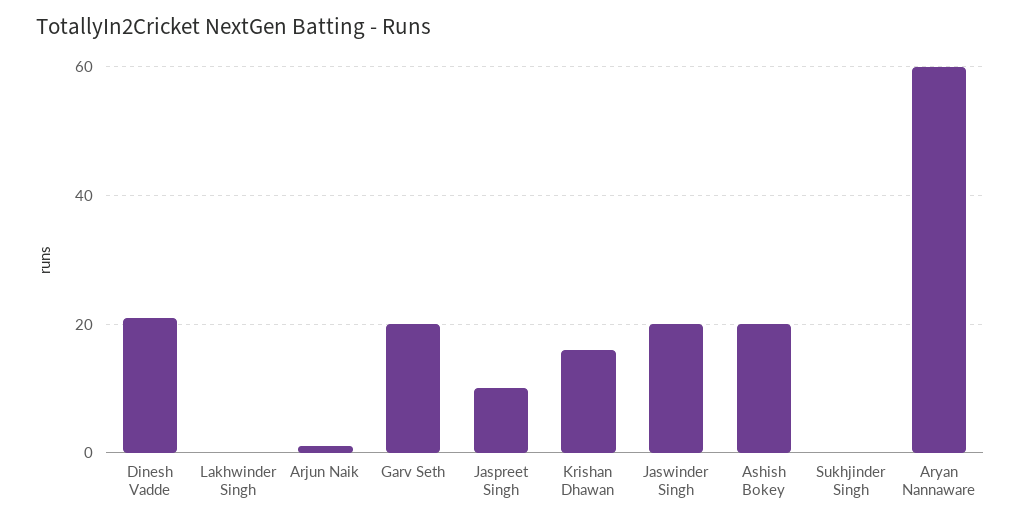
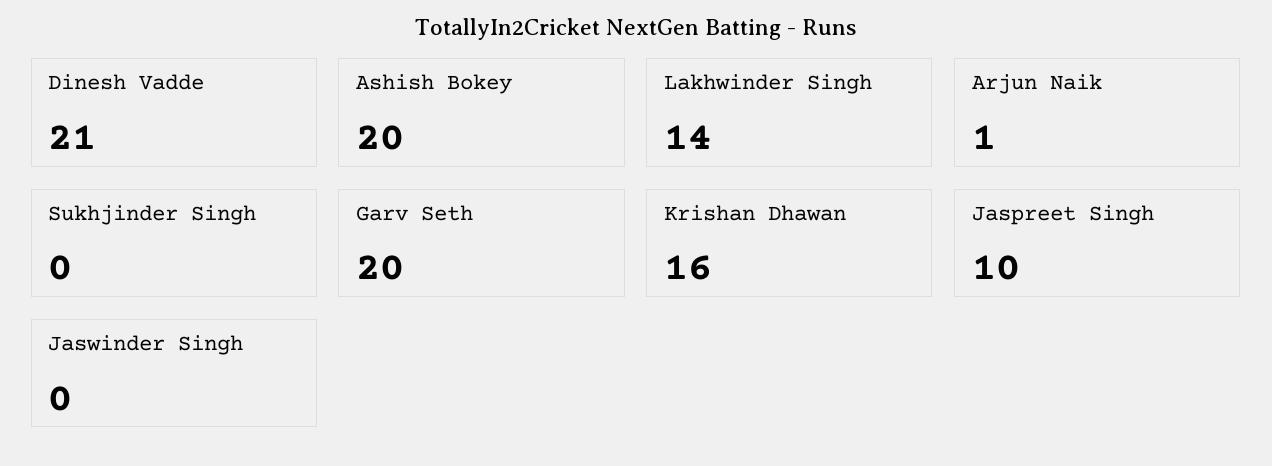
Lakhwinder Singh: 0 -> 14
Jaswinder Singh: 20 -> 0
Aryan Nannaware: 60 -> none

